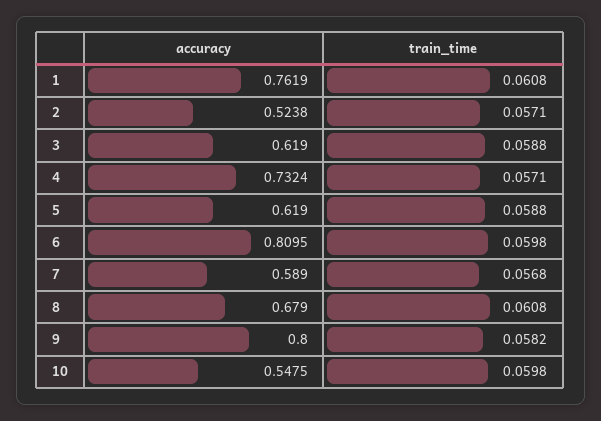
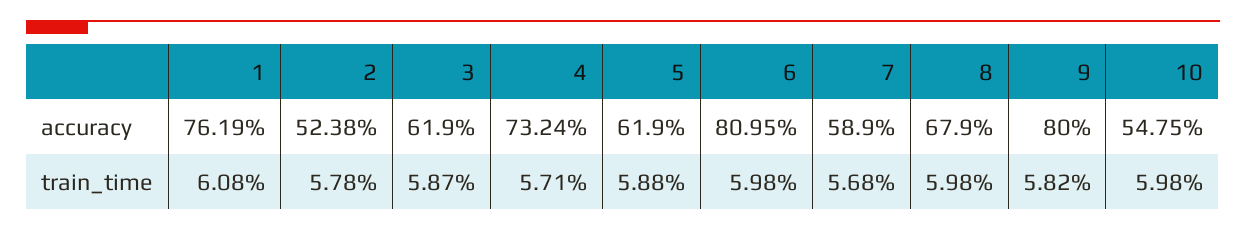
train_time, 2: 0.0571 -> 0.0578
train_time, 3: 0.0588 -> 0.0587
train_time, 8: 0.0608 -> 0.0598

